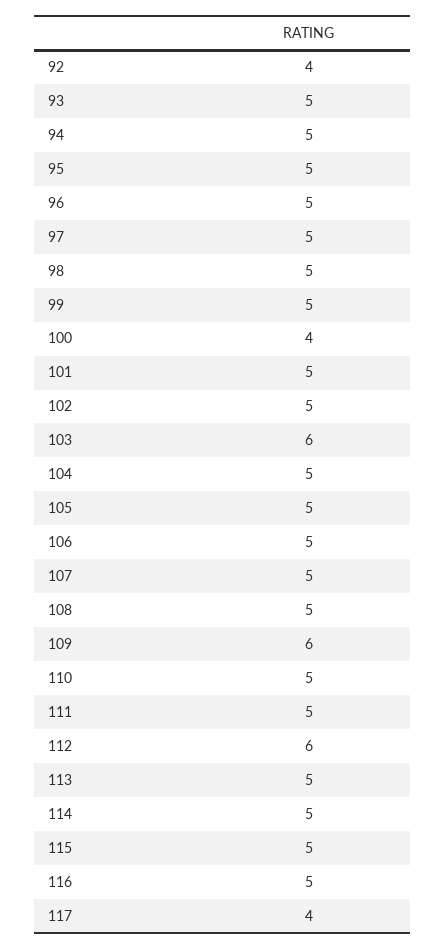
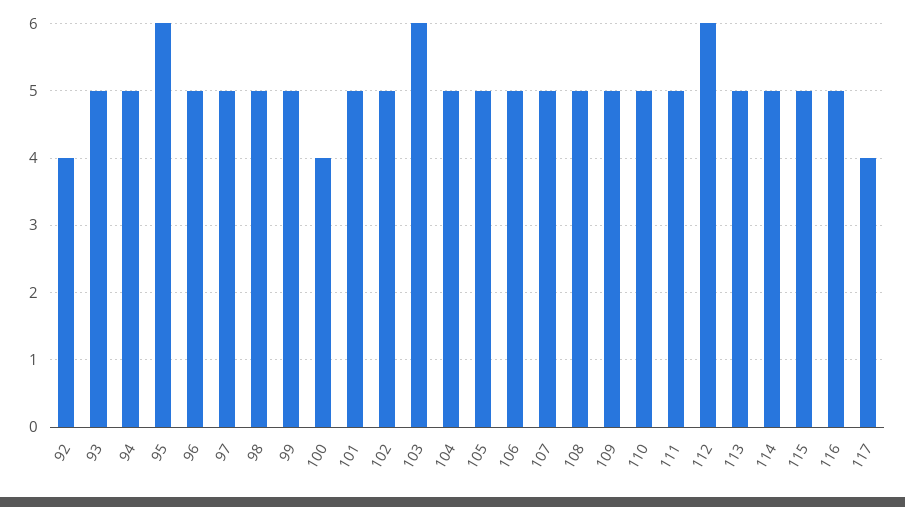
95: 5 -> 6
109: 6 -> 5

